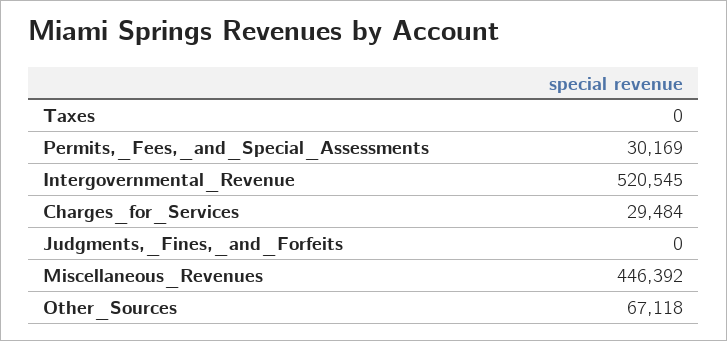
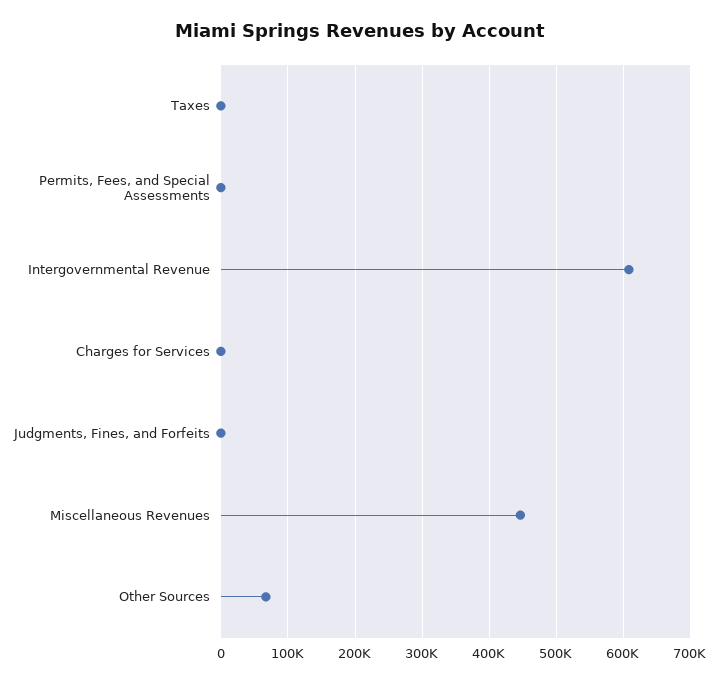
Permits,_Fees,_and_Special_Assessments: 30169 -> 0
Intergovernmental_Revenue: 520545 -> 610000
Charges_for_Services: 29484 -> 0

